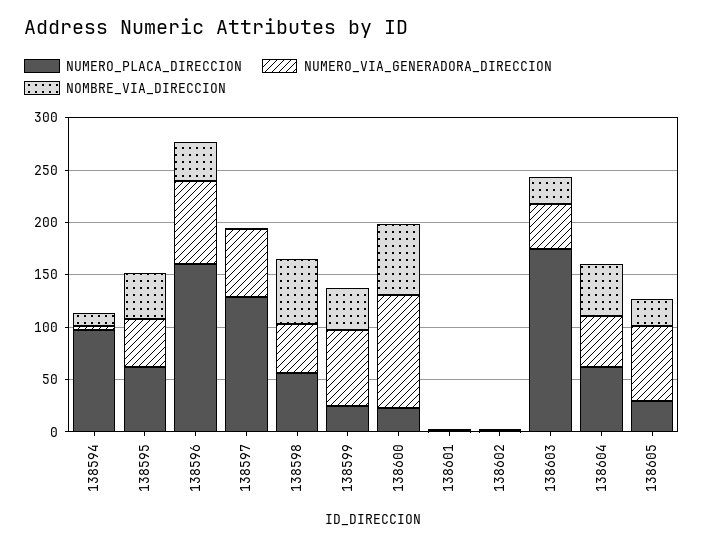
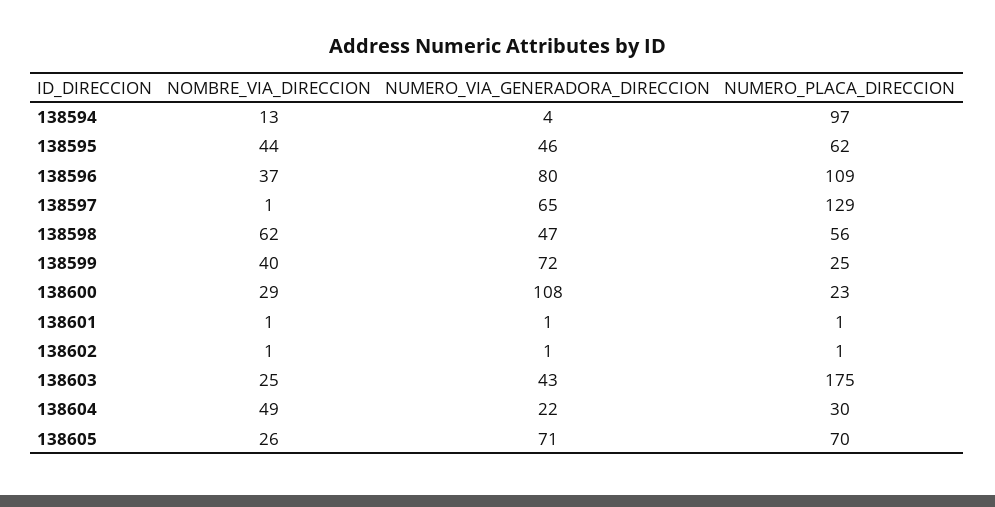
NUMERO_PLACA_DIRECCION, 138596: 160 -> 109
NOMBRE_VIA_DIRECCION, 138600: 70 -> 29
NUMERO_PLACA_DIRECCION, 138604: 60 -> 30
NUMERO_VIA_GENERADORA_DIRECCION, 138604: 50 -> 22
NUMERO_PLACA_DIRECCION, 138605: 30 -> 70

